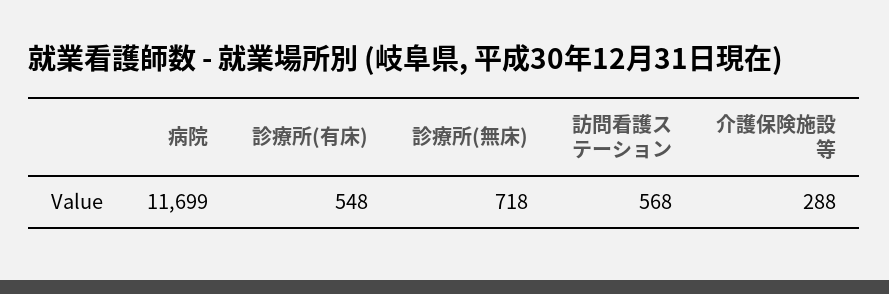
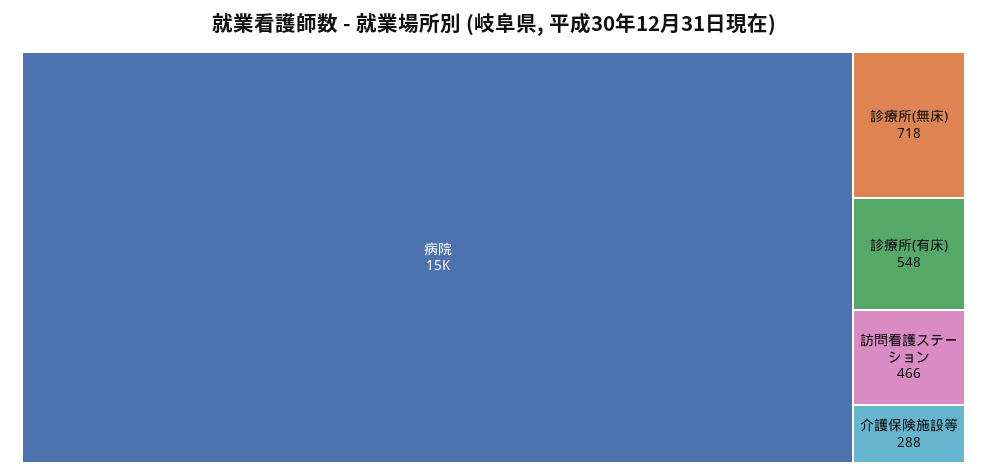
病院: 11699 -> 15000
訪問看護ステーション: 568 -> 466

